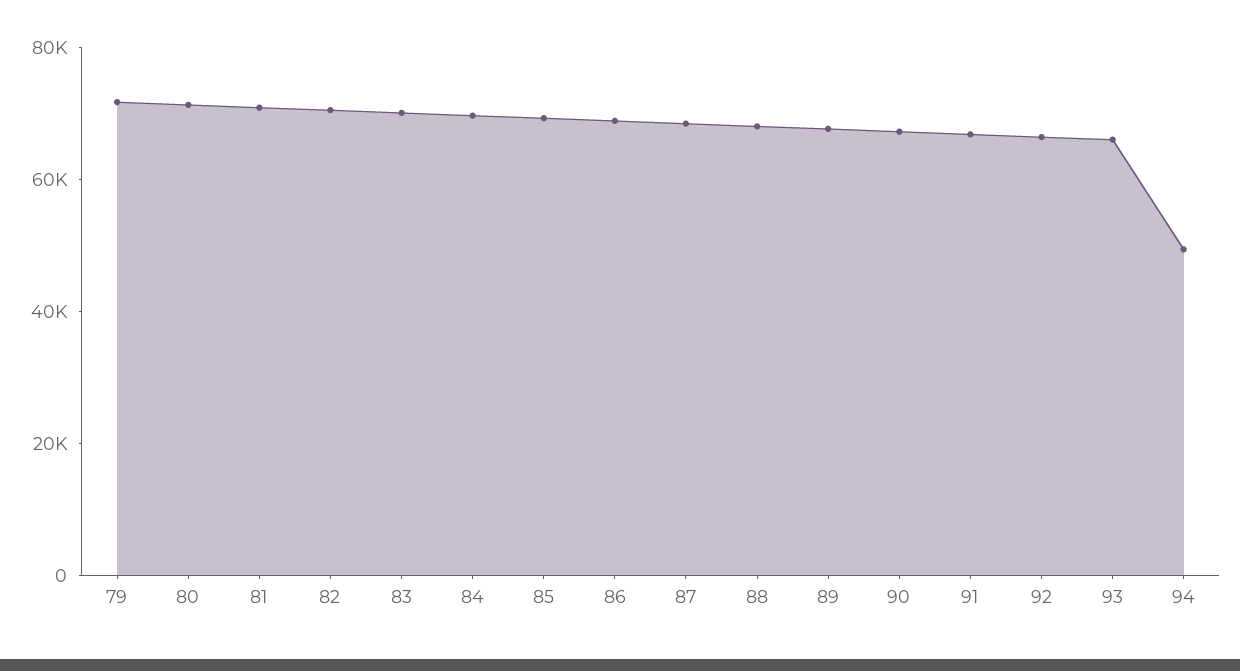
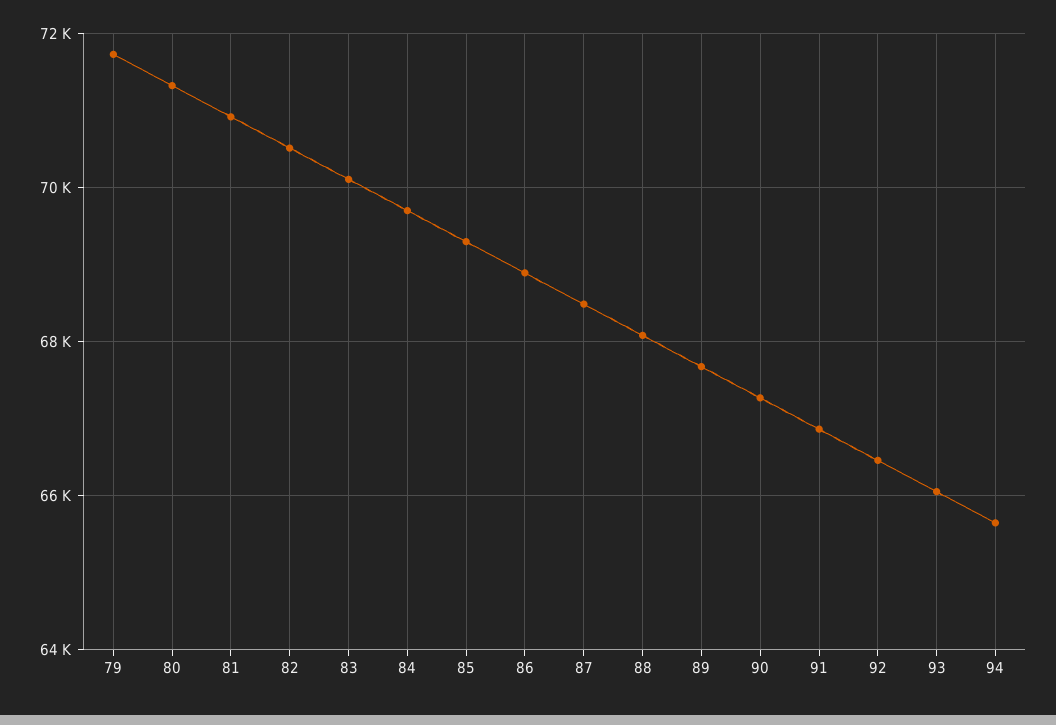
94: 50000 -> 65600

